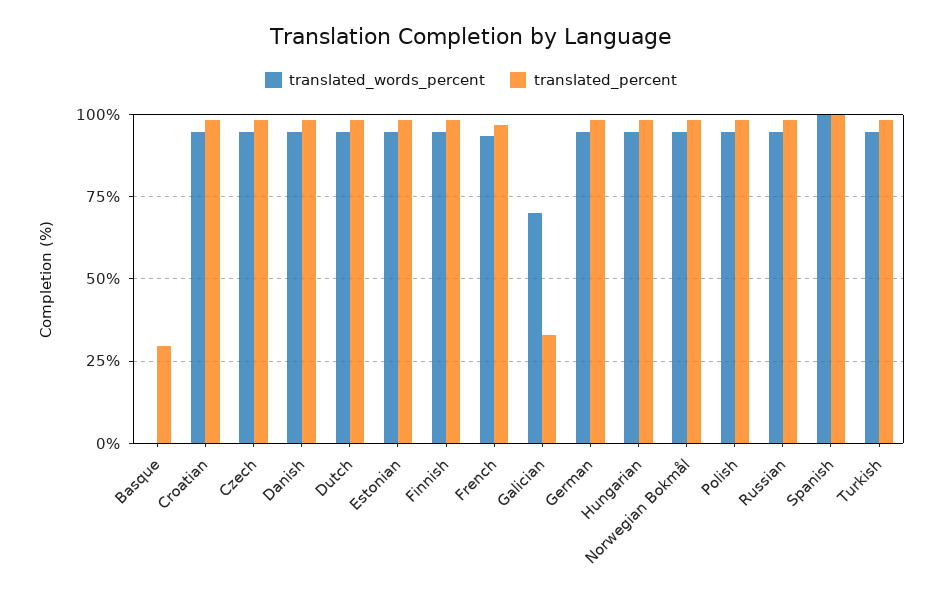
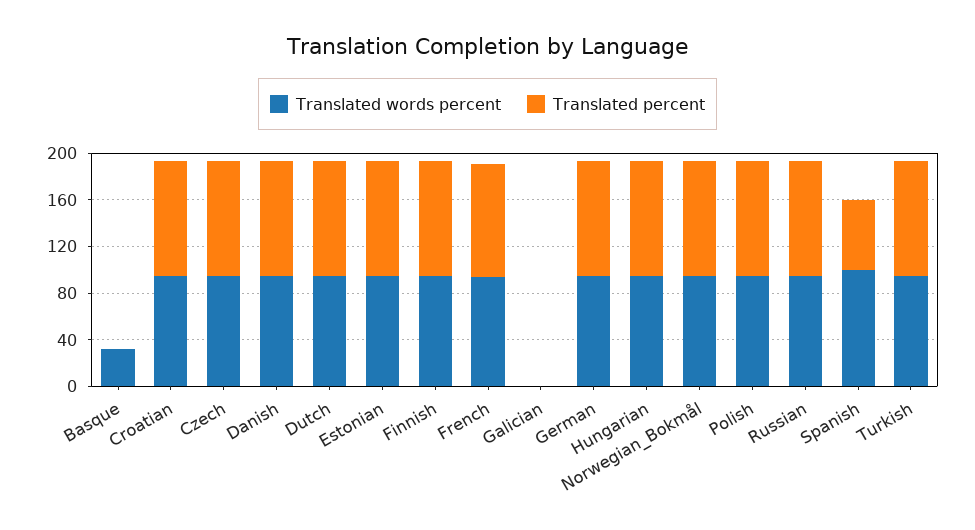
translated_words_percent, Basque: 0 -> 30
translated_percent, Basque: 30 -> 0
translated_words_percent, Galician: 70 -> 0
translated_percent, Galician: 32.5 -> 0
translated_percent, Spanish: 100 -> 60

